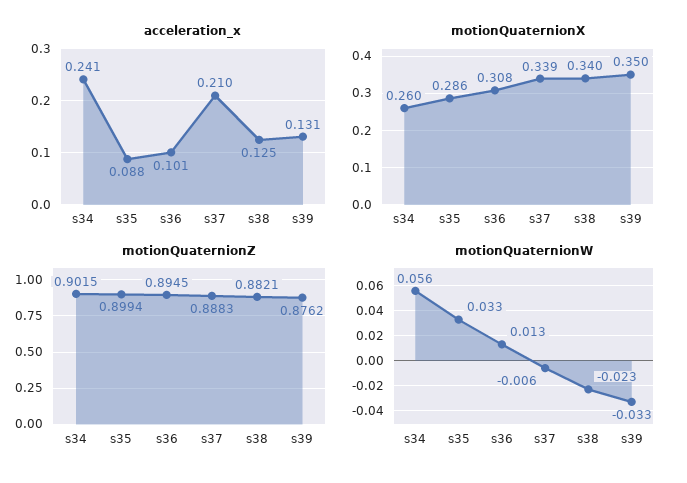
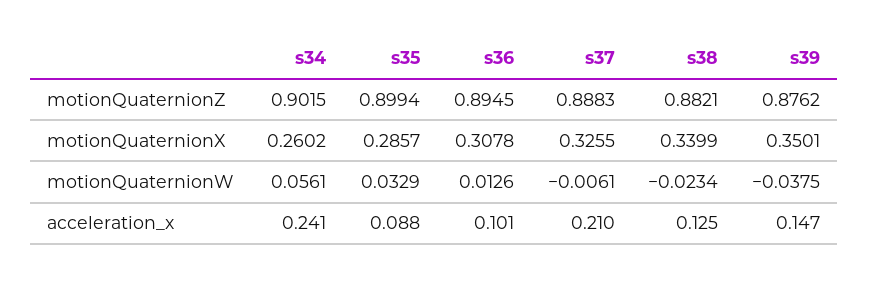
acceleration_x, s39: 0.131 -> 0.147
motionQuaternionX, s37: 0.339 -> 0.3255
motionQuaternionW, s39: -0.033 -> -0.0375

